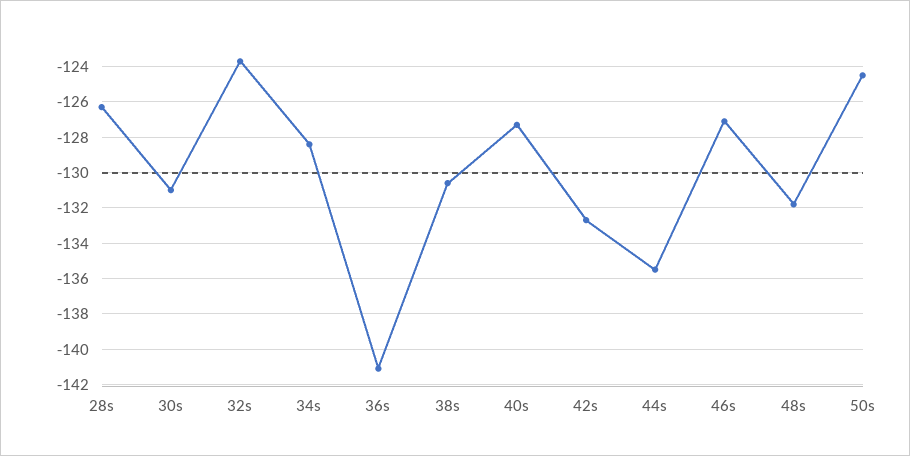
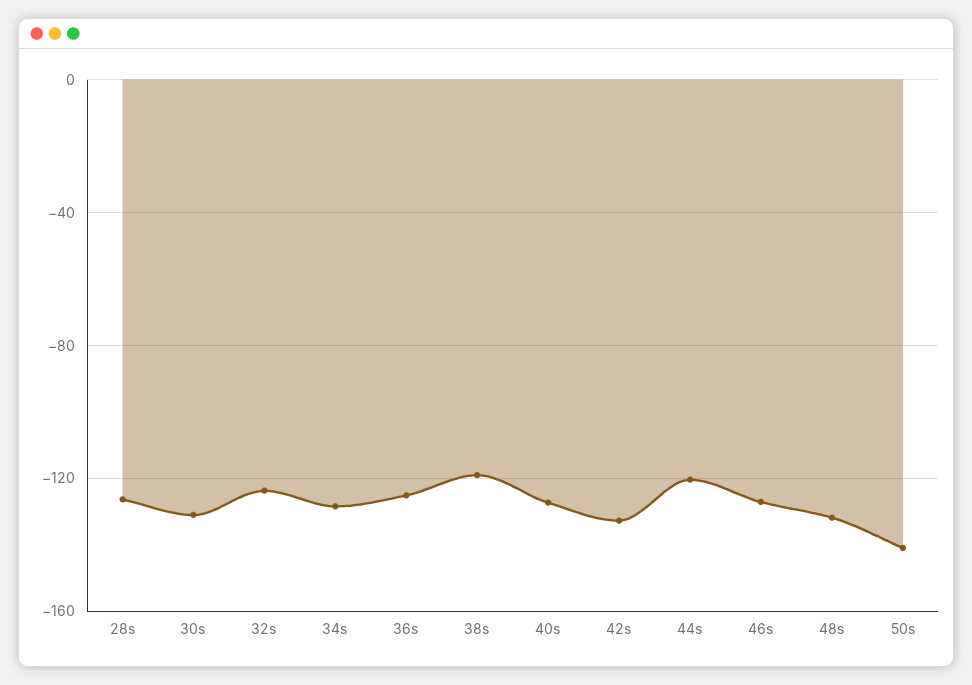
36s: -141 -> -125
38s: -130.5 -> -120
44s: -135.5 -> -120
50s: -124.5 -> -140

